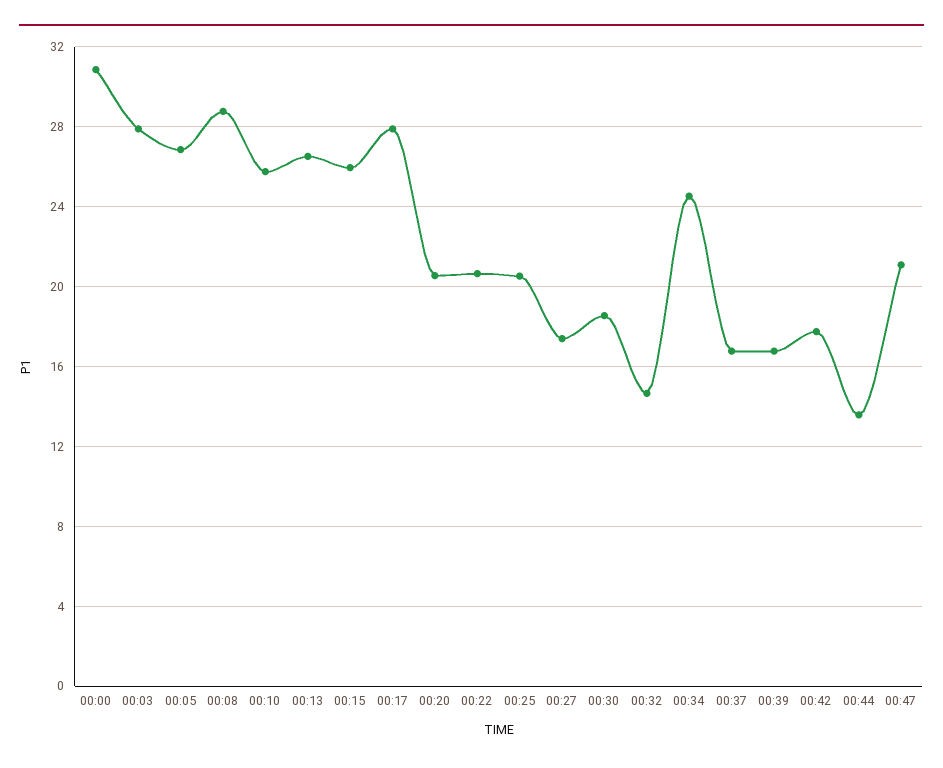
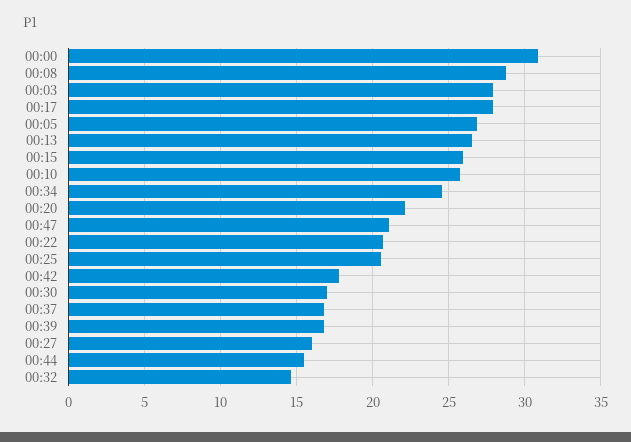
00:20: 20.5 -> 22
00:27: 17.5 -> 16
00:30: 18.5 -> 17
00:44: 13.5 -> 15.5

